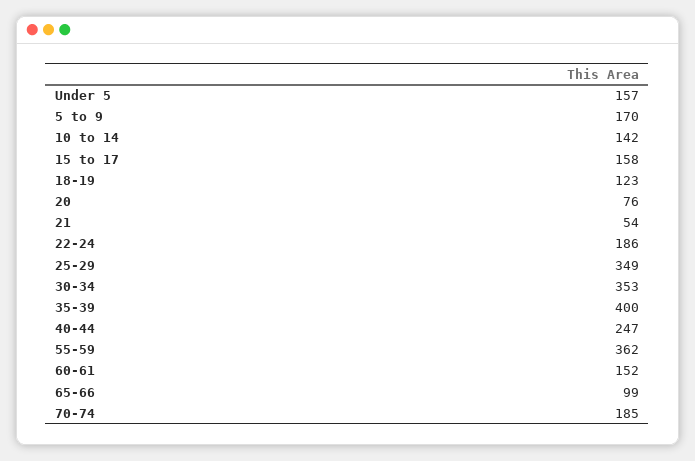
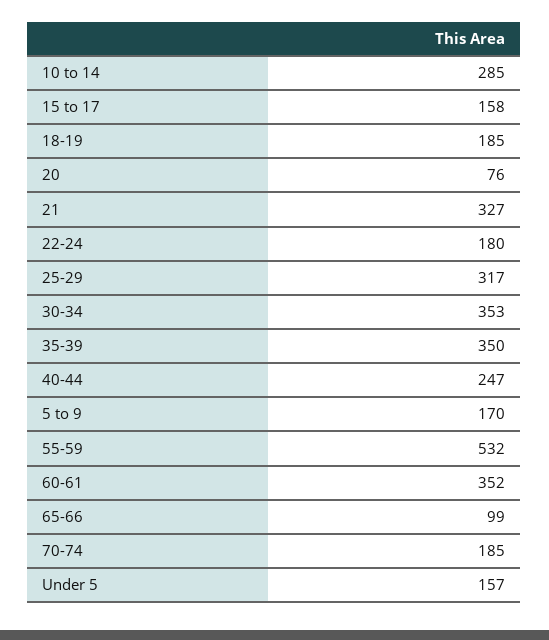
10 to 14: 142 -> 285
18-19: 123 -> 185
21: 54 -> 327
22-24: 186 -> 180
25-29: 349 -> 317
35-39: 400 -> 350
55-59: 362 -> 532
60-61: 152 -> 352

